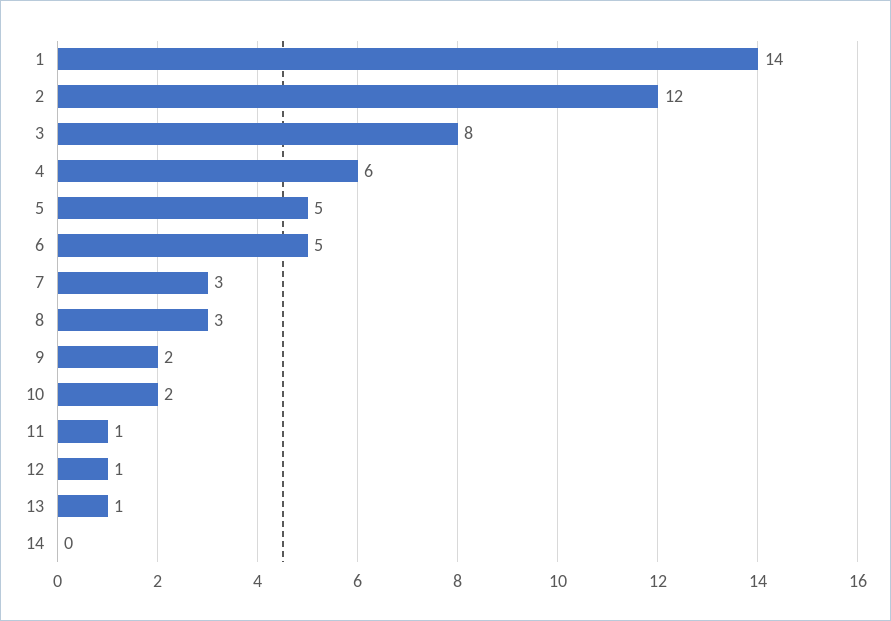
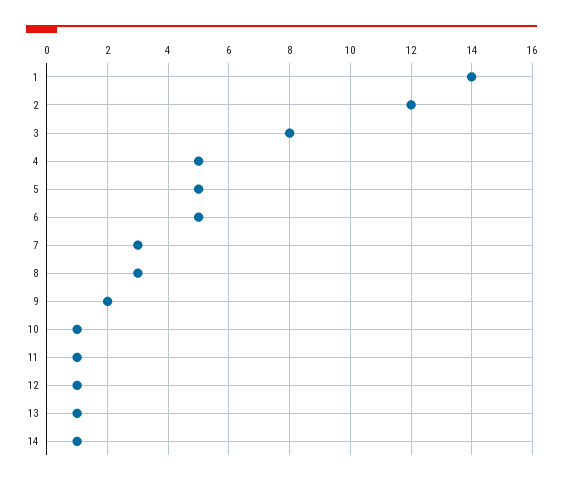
4: 6 -> 5
10: 2 -> 1
14: 0 -> 1

